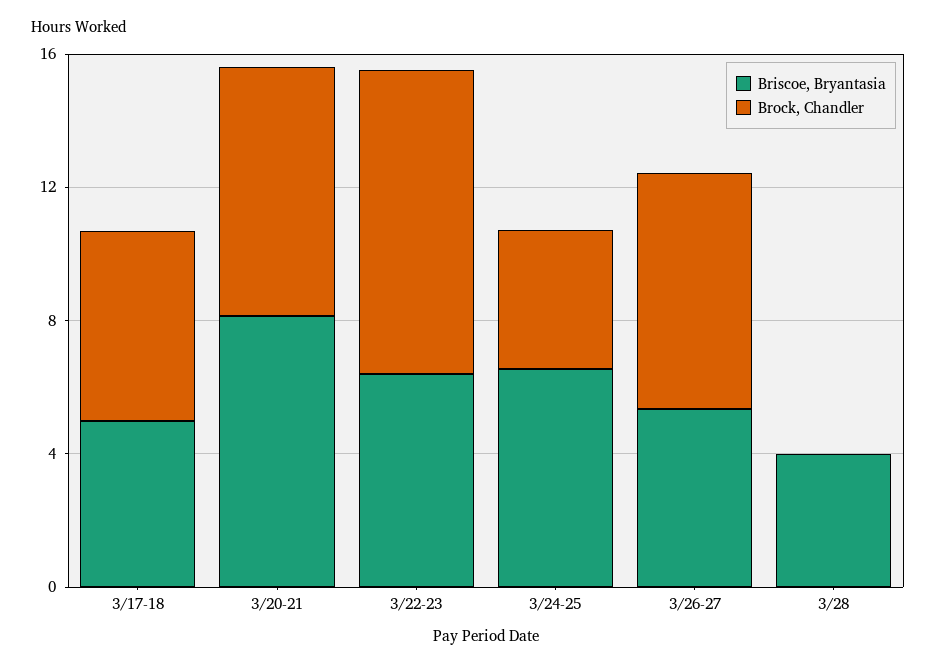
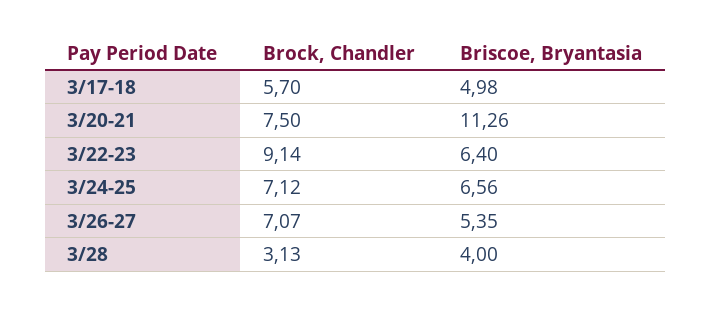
Briscoe, Bryantasia, 3/20-21: 8 -> 11.26
Brock, Chandler, 3/24-25: 4 -> 7.12
Brock, Chandler, 3/28: 0 -> 3.13

